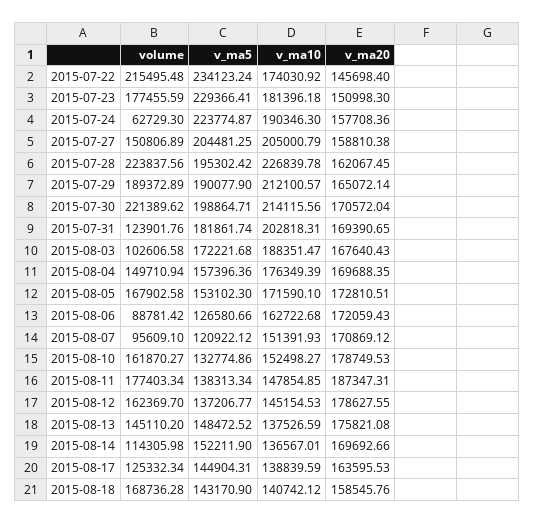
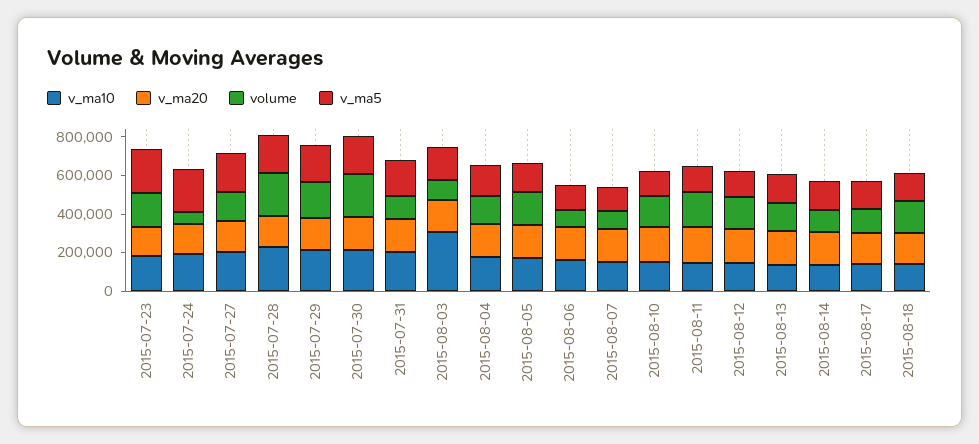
volume, 2015-07-22: 215495.48 -> none
v_ma5, 2015-07-22: 234123.24 -> none
v_ma10, 2015-07-22: 174030.92 -> none
v_ma20, 2015-07-22: 145698.4 -> none
v_ma10, 2015-08-03: 188351.47 -> 300000

